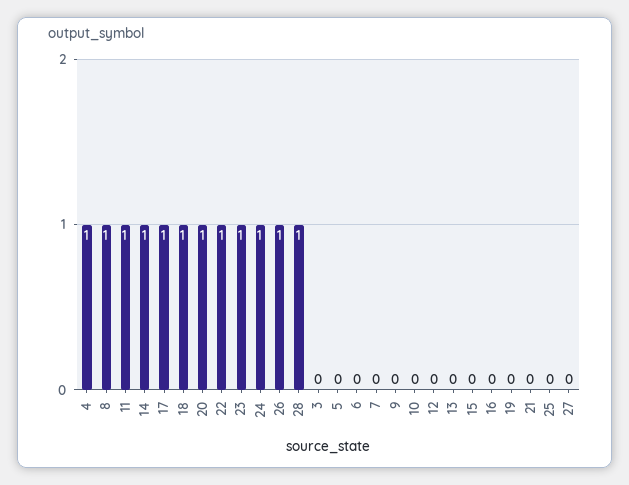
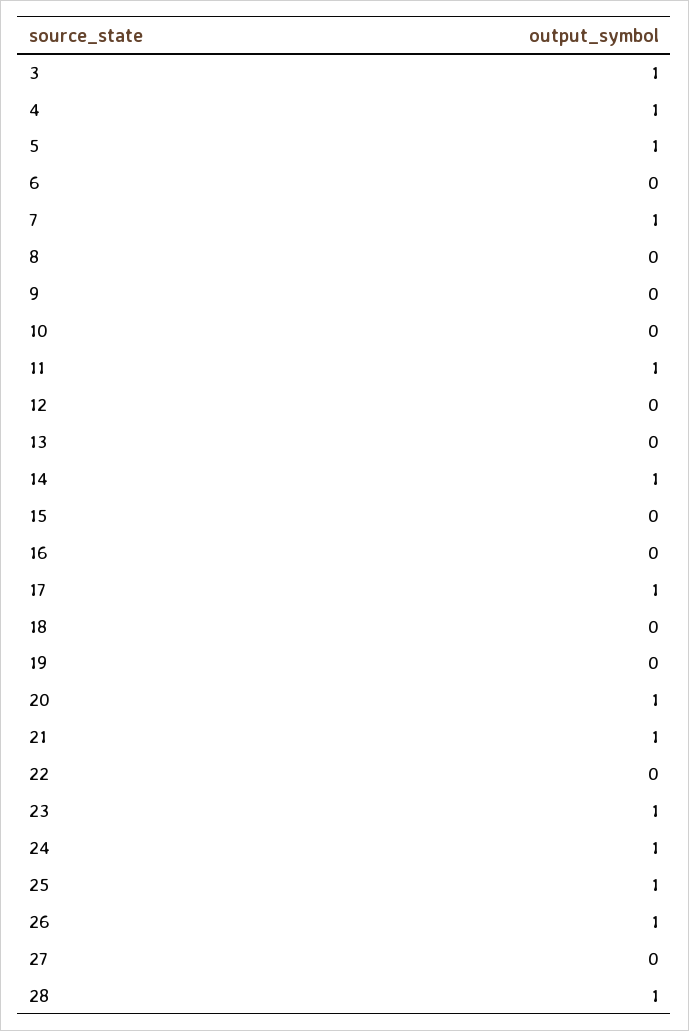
8: 1 -> 0
18: 1 -> 0
22: 1 -> 0
3: 0 -> 1
5: 0 -> 1
7: 0 -> 1
21: 0 -> 1
25: 0 -> 1

